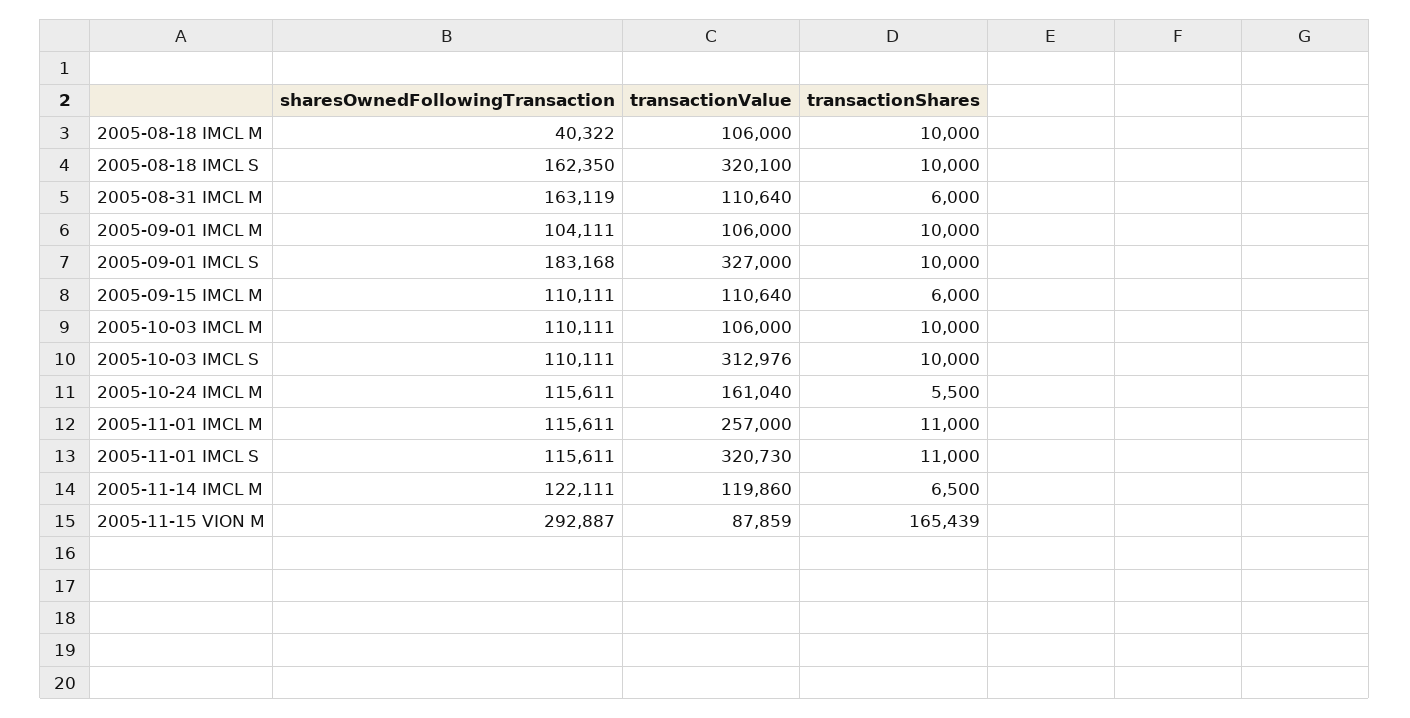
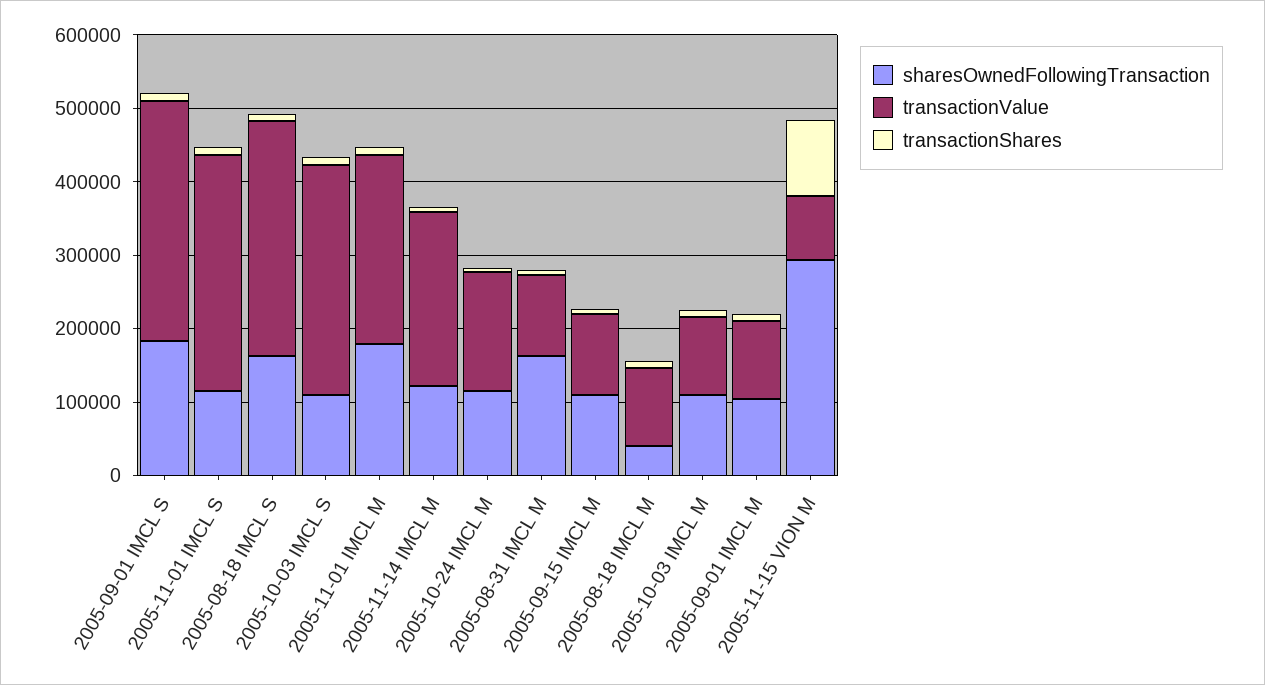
sharesOwnedFollowingTransaction, 2005-11-01 IMCL M: 115611 -> 180000
transactionValue, 2005-11-14 IMCL M: 119860 -> 240000
transactionShares, 2005-11-15 VION M: 165439 -> 100000

